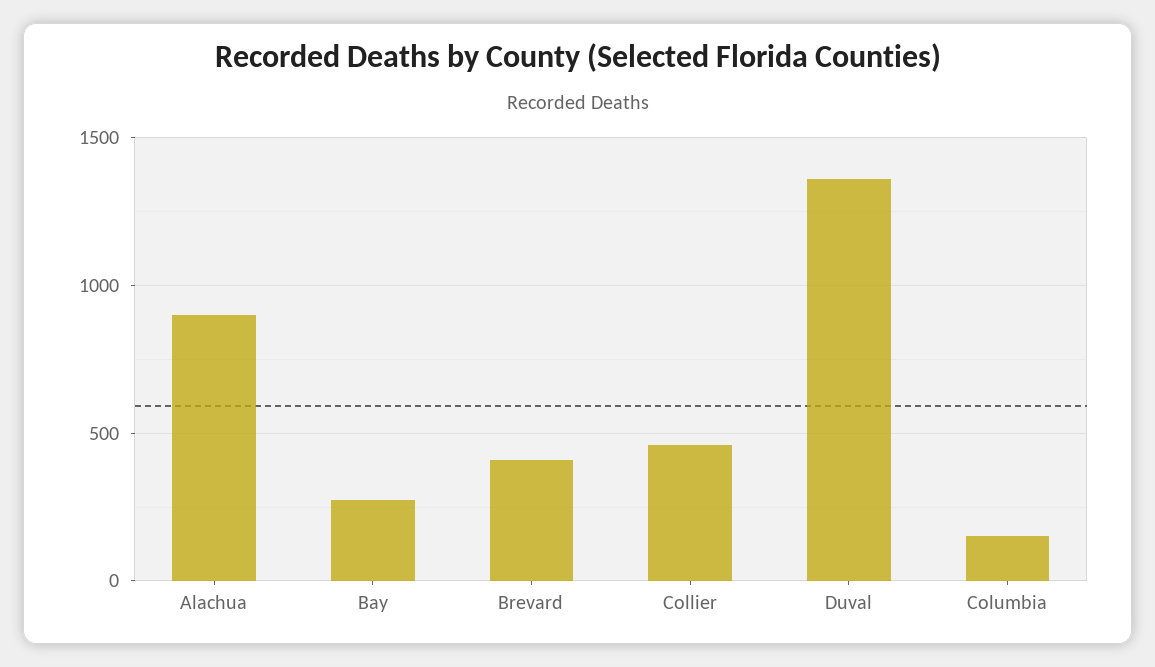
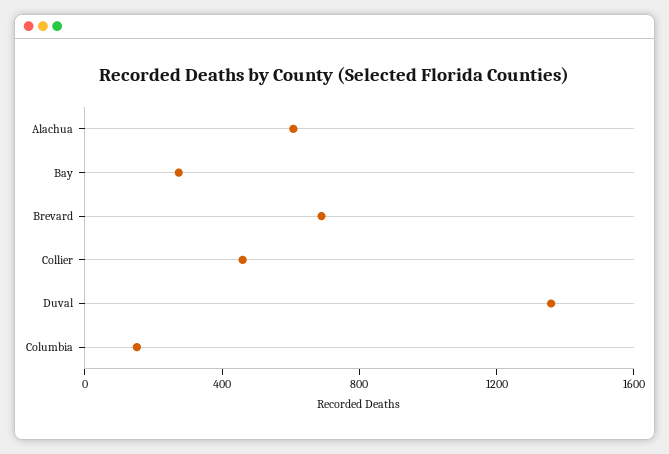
Alachua: 900 -> 600
Brevard: 400 -> 700

